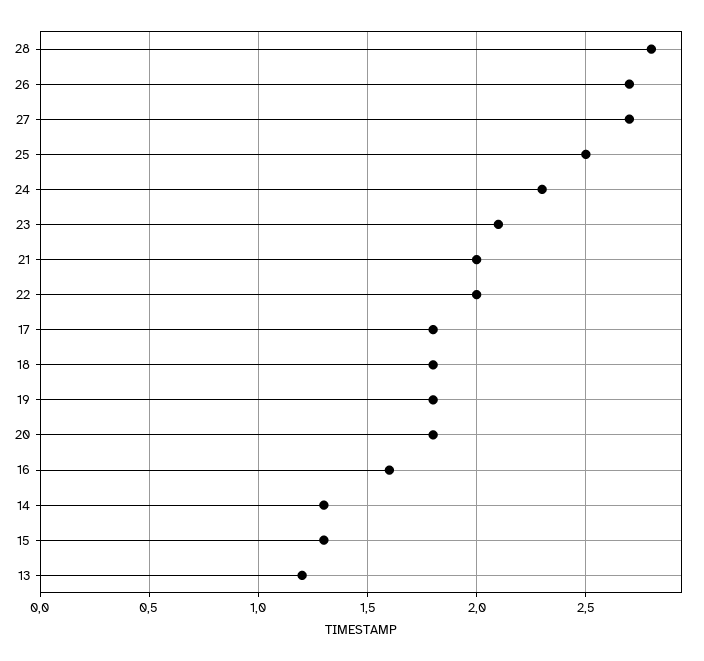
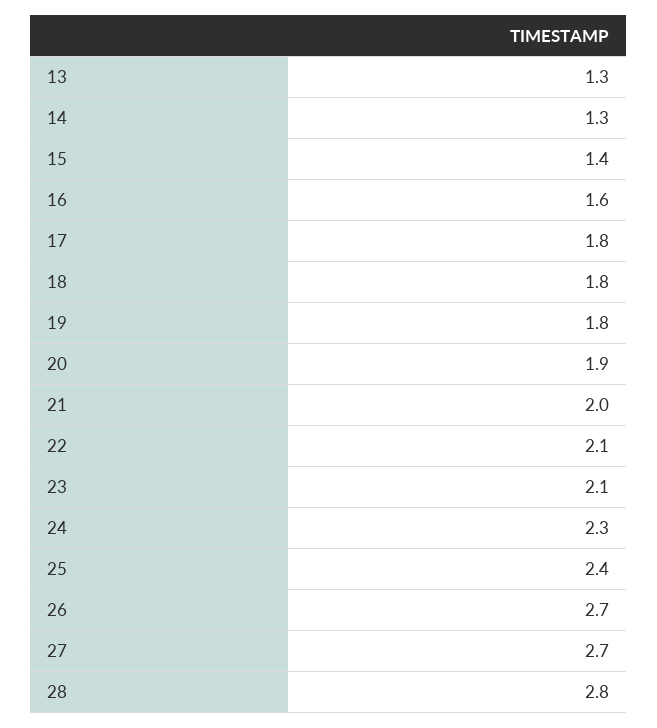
25: 2.5 -> 2.4
22: 2 -> 2.1
20: 1.8 -> 1.9
15: 1.3 -> 1.4
13: 1.2 -> 1.3

